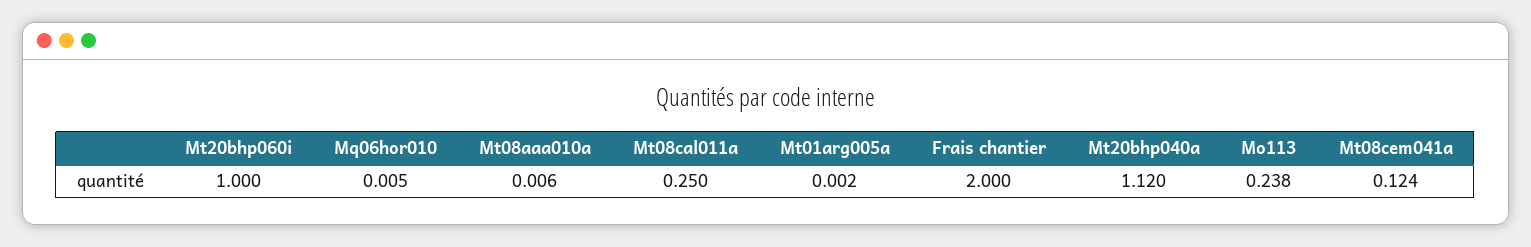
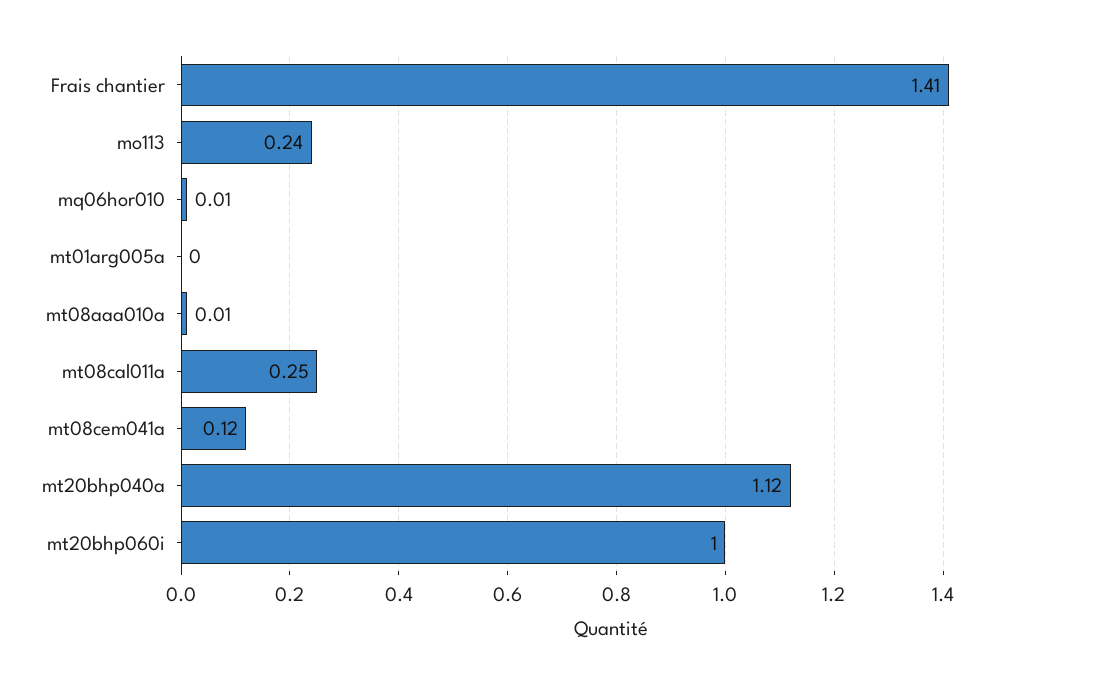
Frais chantier: 2 -> 1.41

